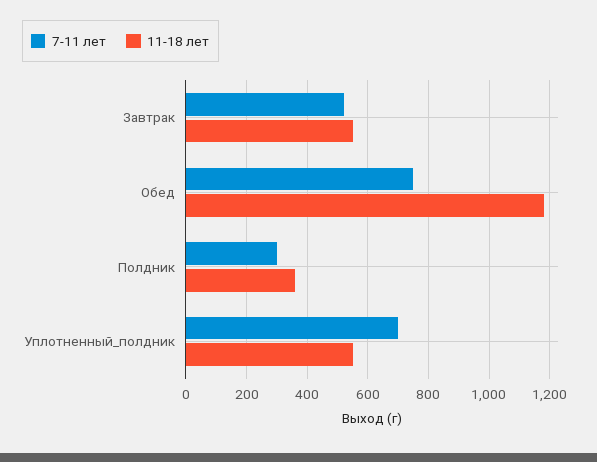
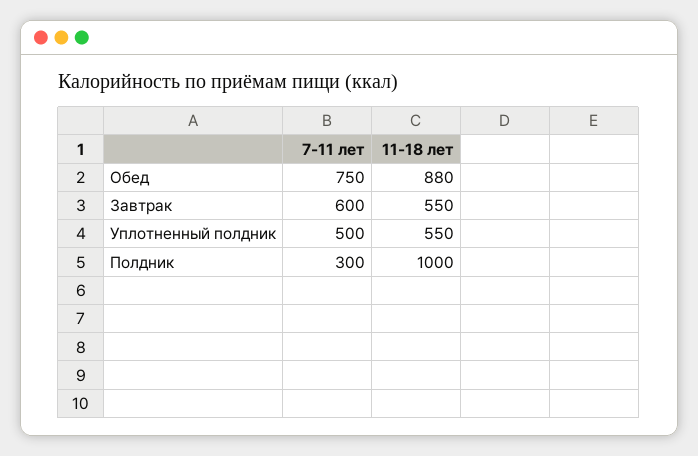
7-11 лет, Завтрак: 520 -> 600
11-18 лет, Обед: 1180 -> 880
11-18 лет, Полдник: 360 -> 1000
7-11 лет, Уплотненный_полдник: 700 -> 500

